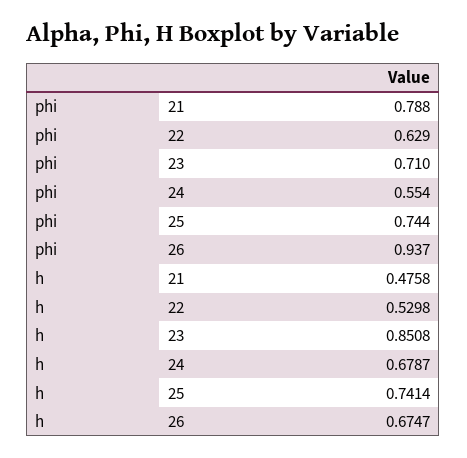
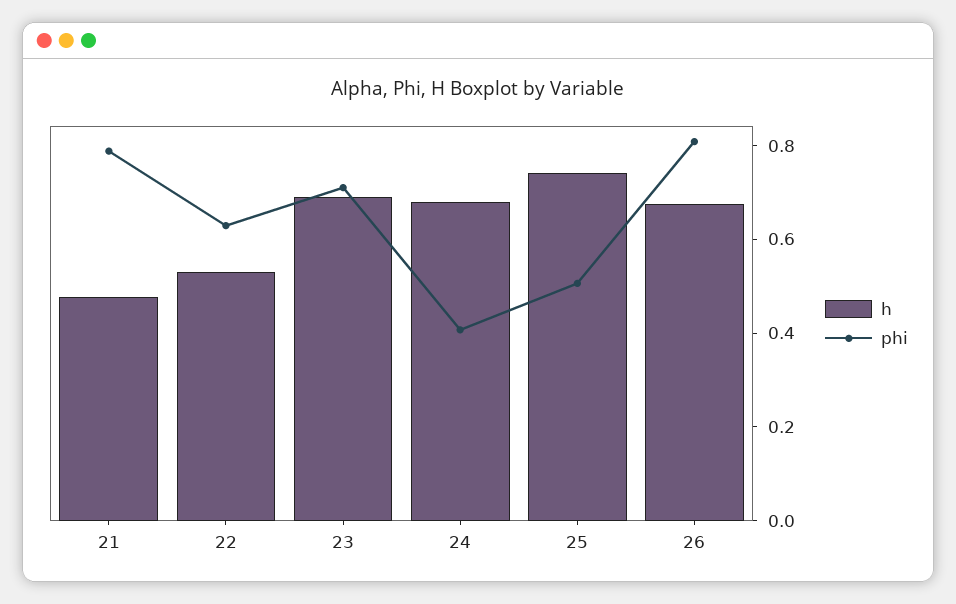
phi, 24: 0.554 -> 0.4
phi, 25: 0.744 -> 0.5
phi, 26: 0.937 -> 0.8
h, 23: 0.8508 -> 0.7

